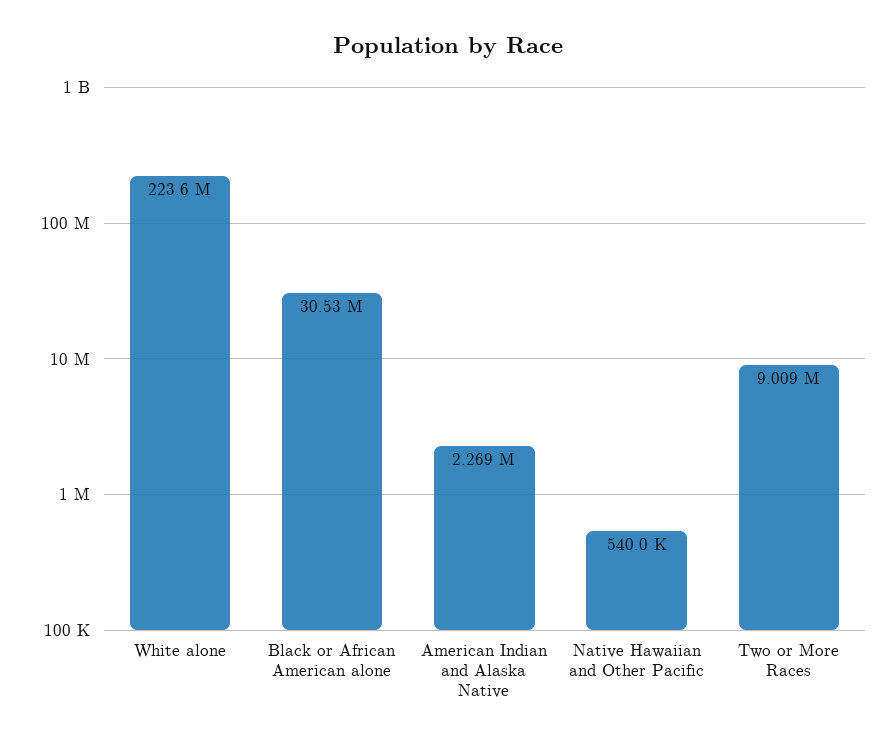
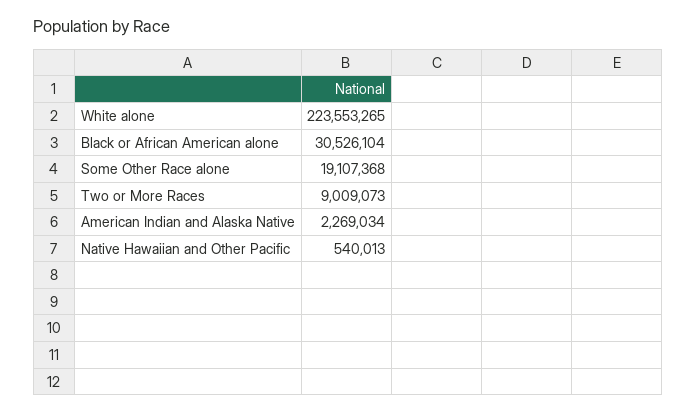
Some Other Race alone: none -> 19107368

